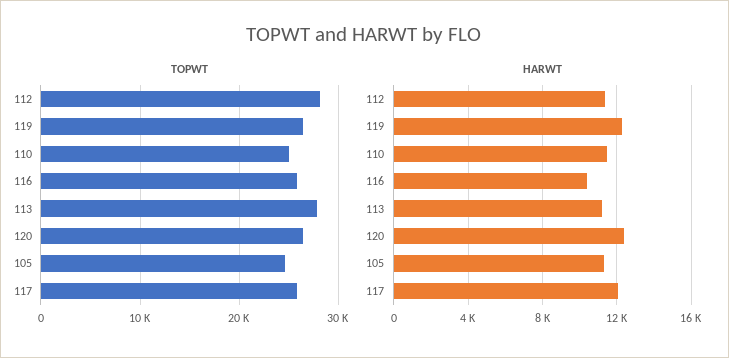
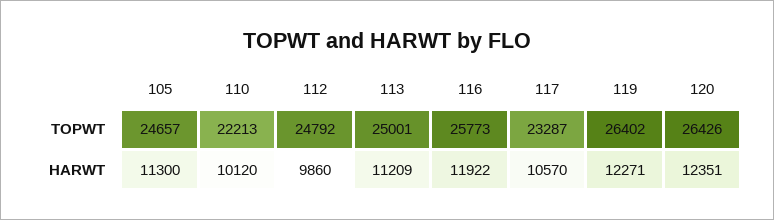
TOPWT, 112: 28000 -> 24792
TOPWT, 110: 25000 -> 22213
TOPWT, 113: 28000 -> 25001
TOPWT, 117: 26000 -> 23287
HARWT, 112: 11500 -> 9860
HARWT, 110: 11500 -> 10120
HARWT, 116: 10500 -> 11922
HARWT, 117: 12000 -> 10570

